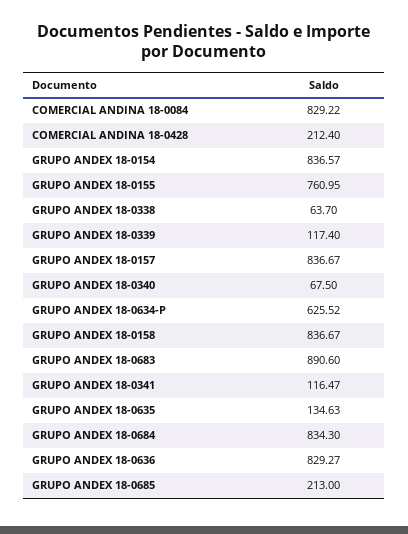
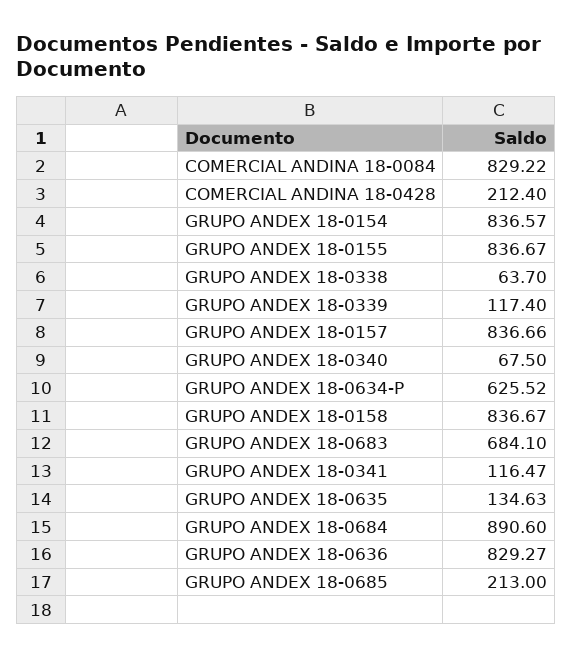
GRUPO ANDEX 18-0155: 760.95 -> 836.67
GRUPO ANDEX 18-0157: 836.67 -> 836.66
GRUPO ANDEX 18-0683: 890.6 -> 684.1
GRUPO ANDEX 18-0684: 834.3 -> 890.6

